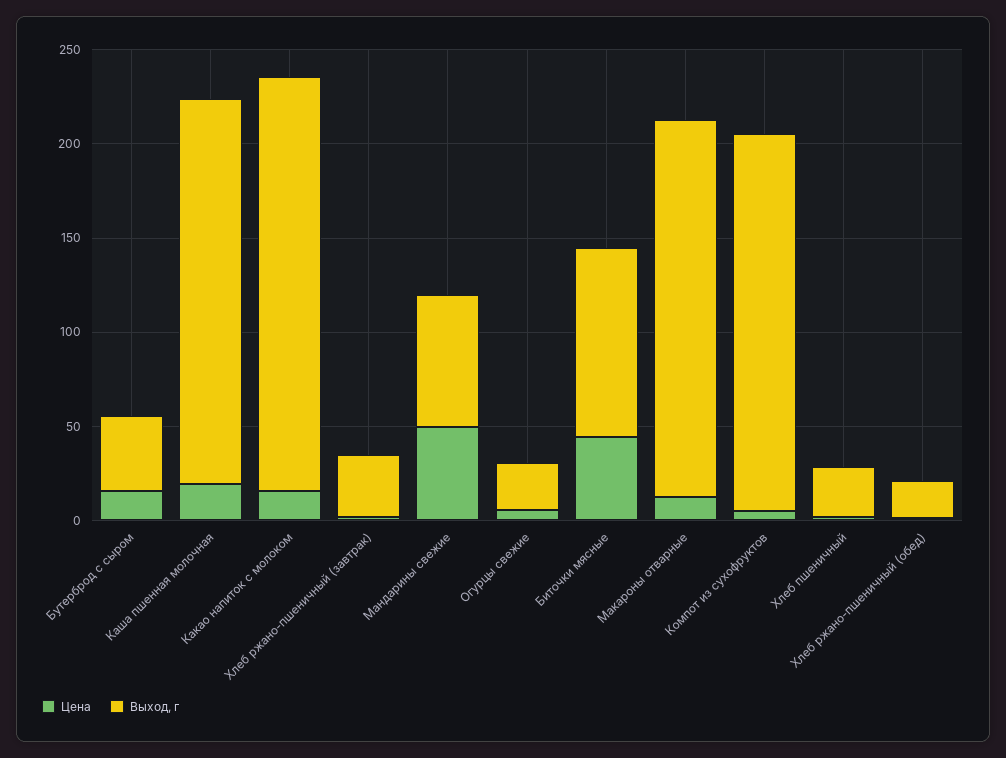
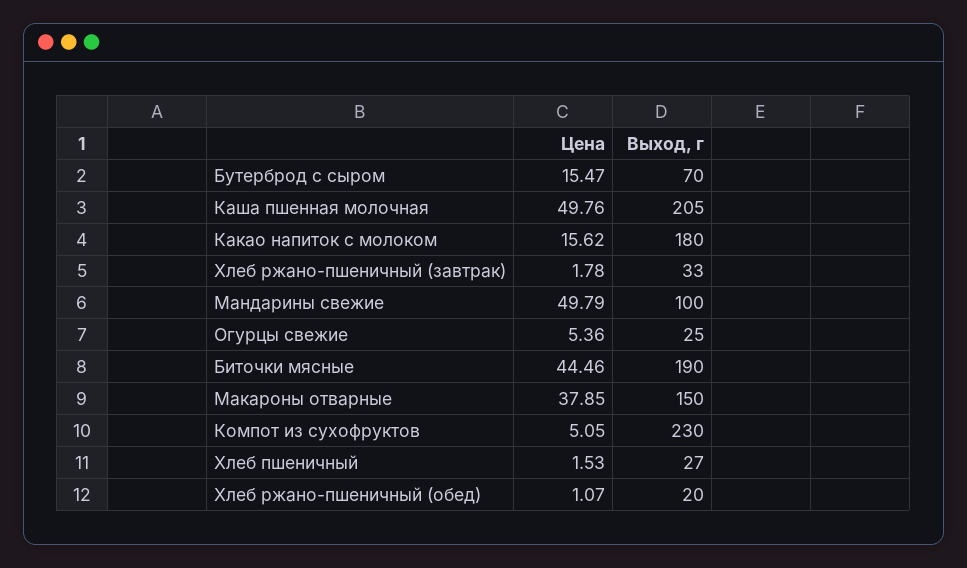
Выход, г, Бутерброд с сыром: 40 -> 70
Цена, Каша пшенная молочная: 20 -> 49.76
Выход, г, Какао напиток с молоком: 220 -> 180
Выход, г, Мандарины свежие: 70 -> 100
Выход, г, Биточки мясные: 100 -> 190
Цена, Макароны отварные: 10 -> 37.85
Выход, г, Макароны отварные: 200 -> 150
Выход, г, Компот из сухофруктов: 200 -> 230

